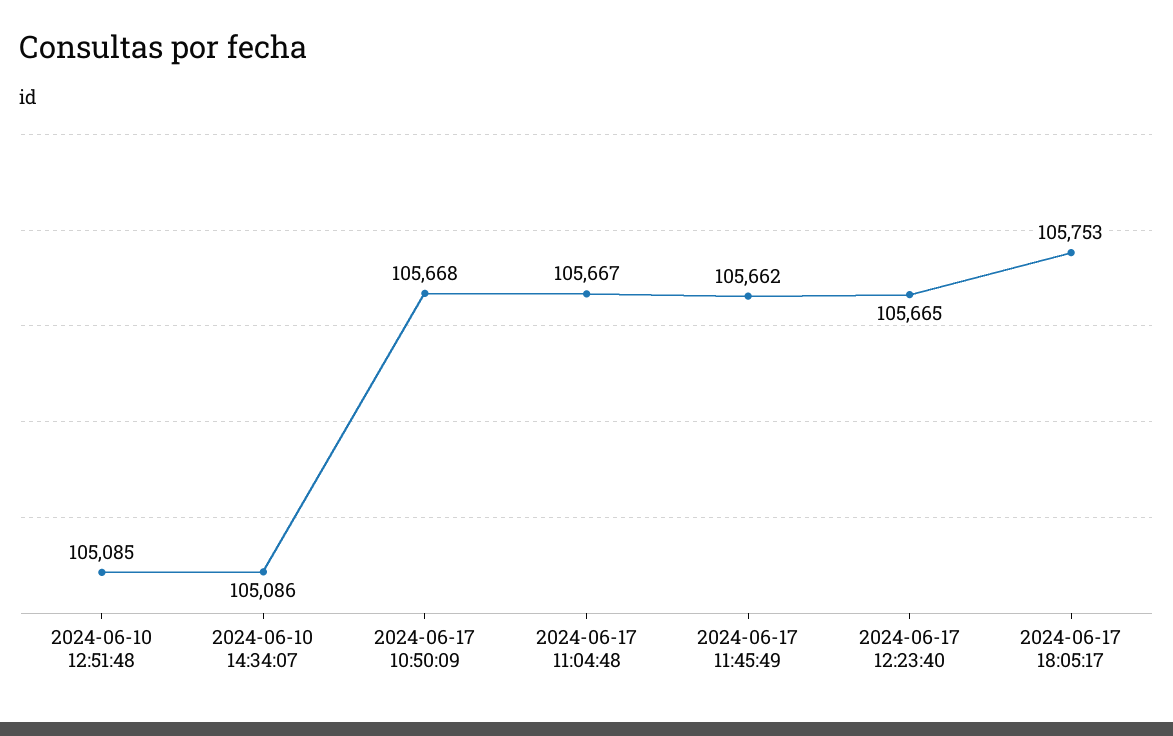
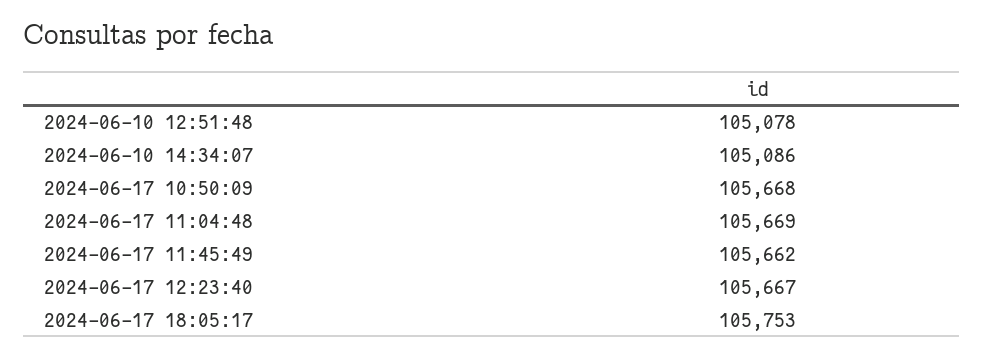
2024-06-10 12:51:48: 105085 -> 105078
2024-06-17 11:04:48: 105667 -> 105669
2024-06-17 12:23:40: 105665 -> 105667

